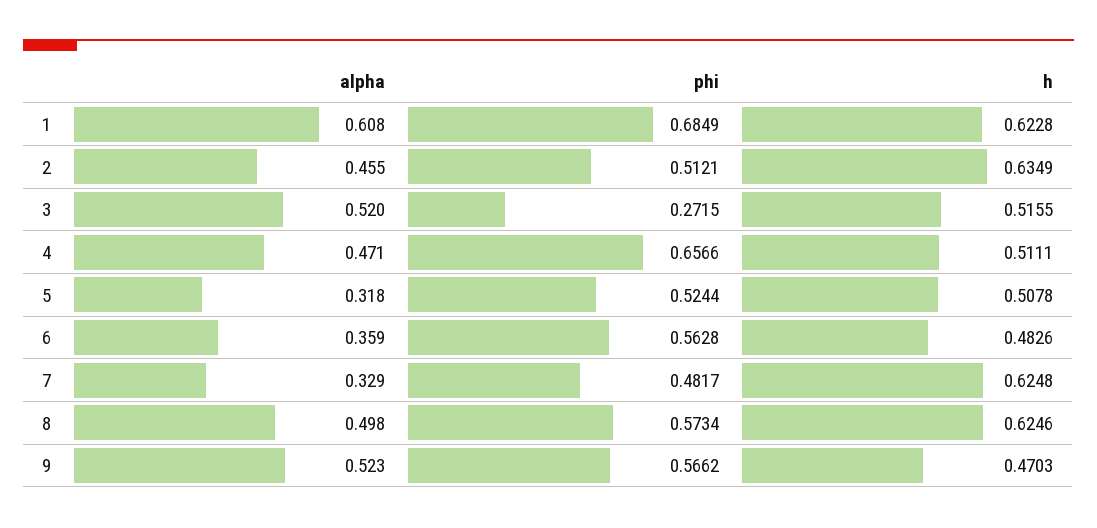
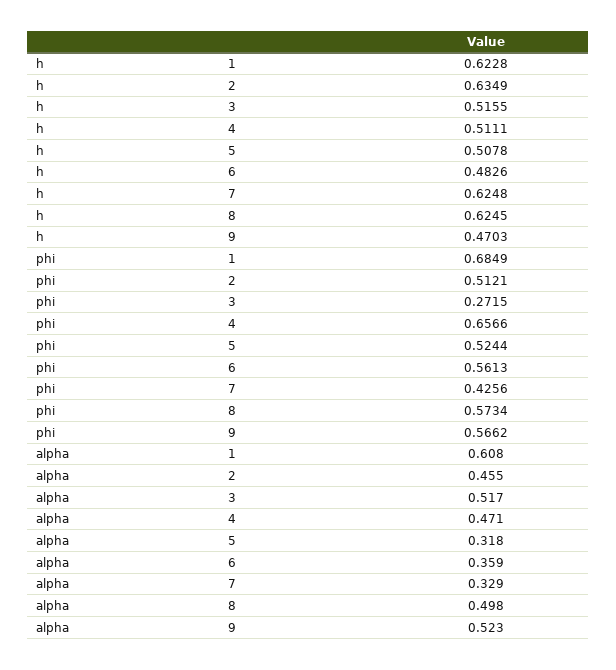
alpha, 3: 0.52 -> 0.517
phi, 6: 0.5628 -> 0.5613
phi, 7: 0.4817 -> 0.4256
h, 8: 0.6246 -> 0.6245

